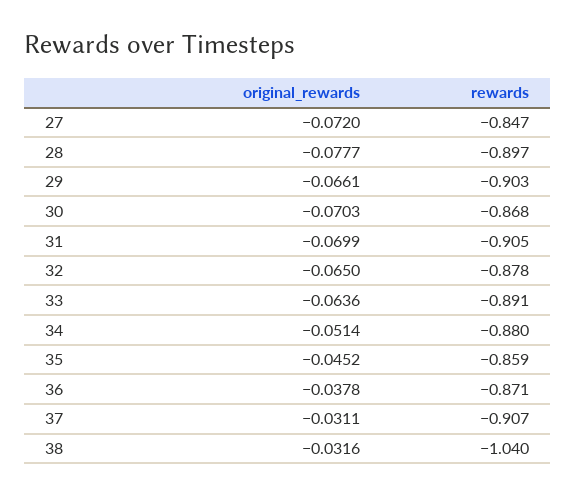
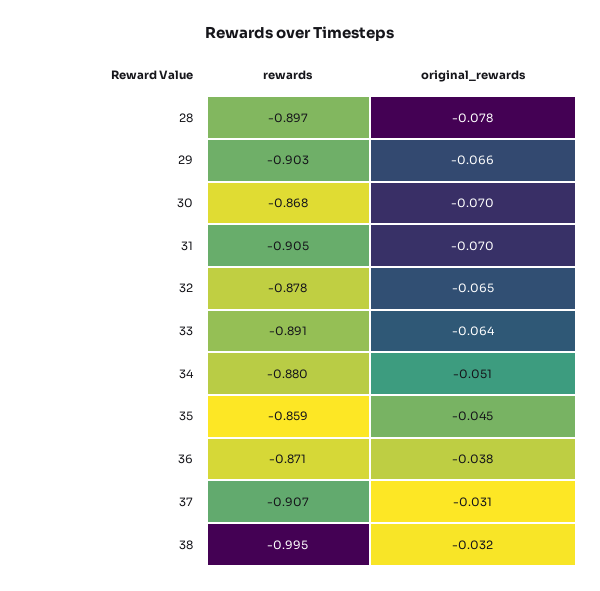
original_rewards, 27: -0.072 -> none
rewards, 27: -0.847 -> none
rewards, 38: -1.04 -> -0.995

